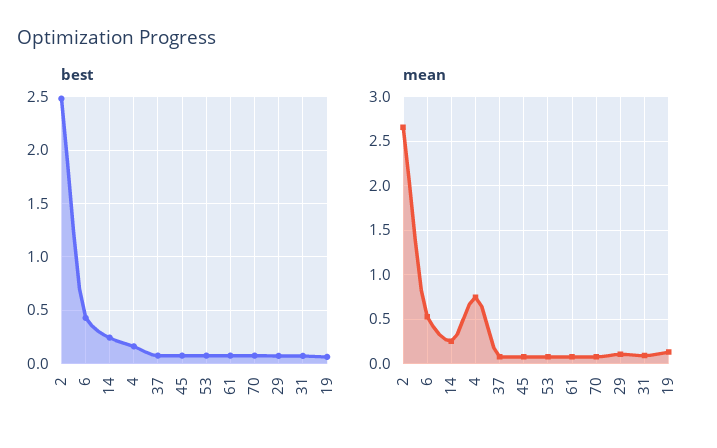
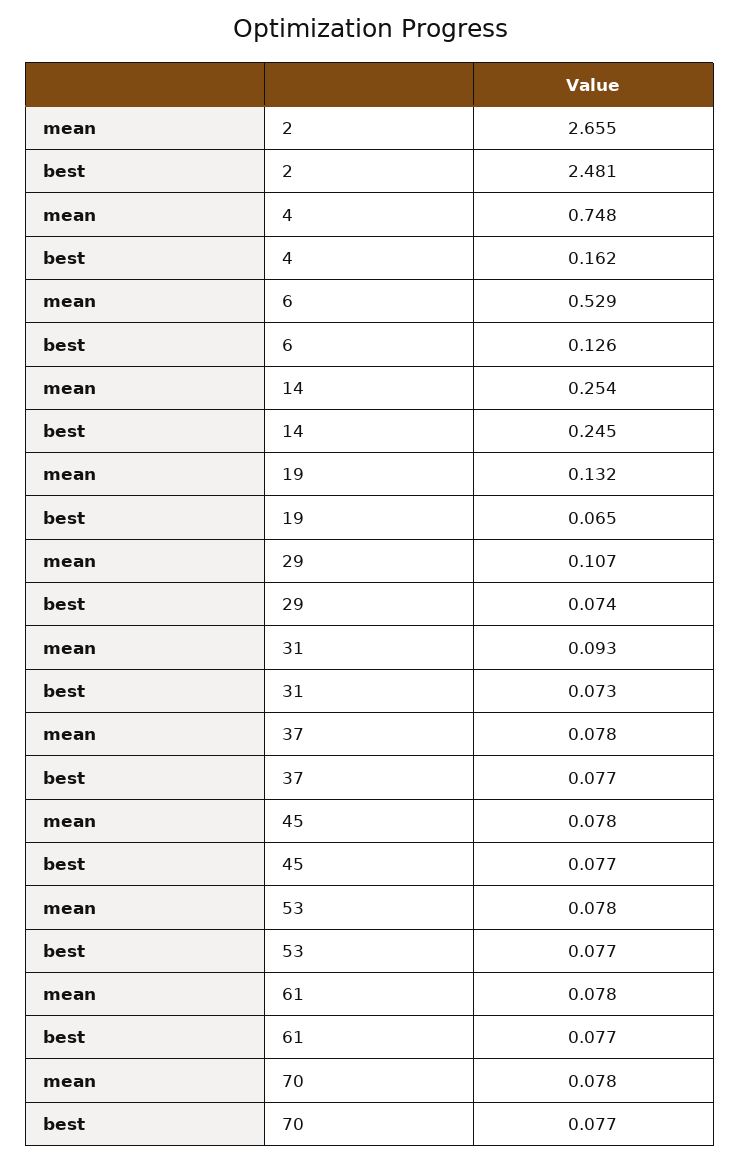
best, 6: 0.4 -> 0.126

